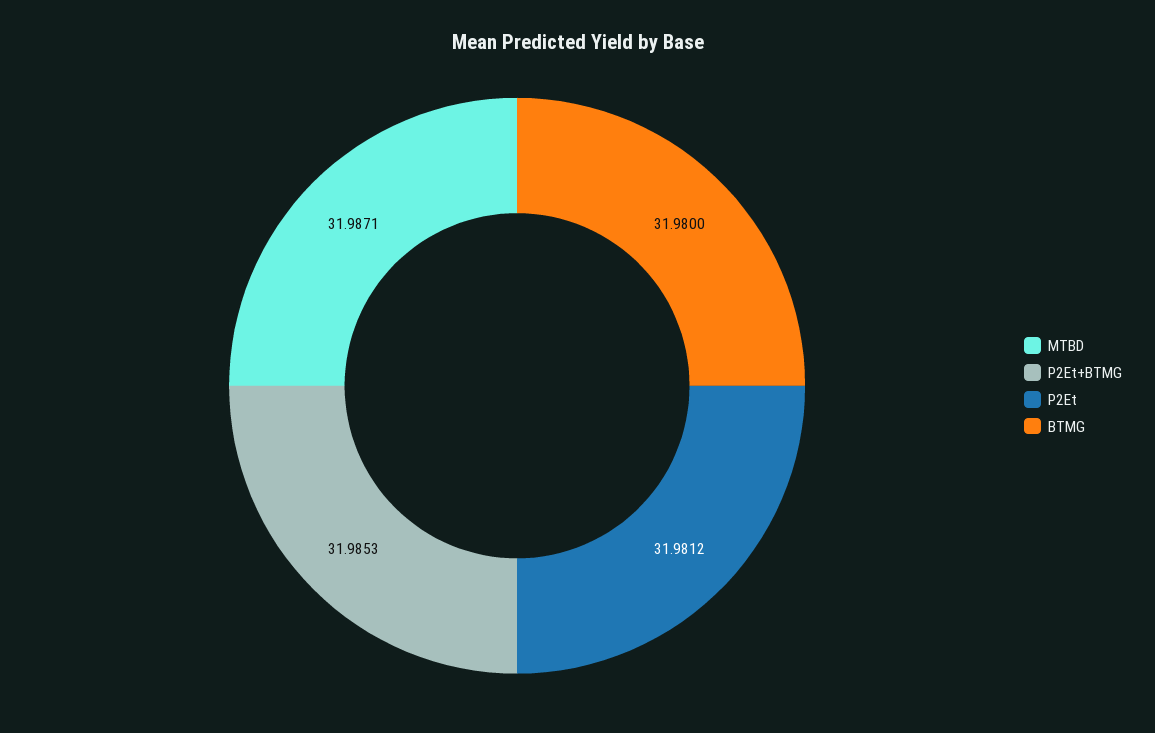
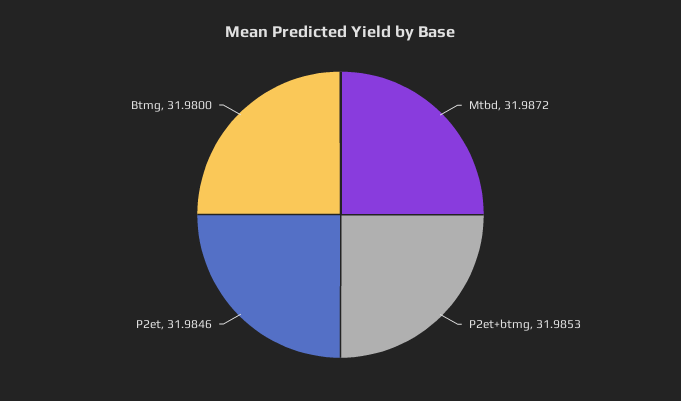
MTBD: 31.9871 -> 31.9872
P2Et: 31.9812 -> 31.9846

